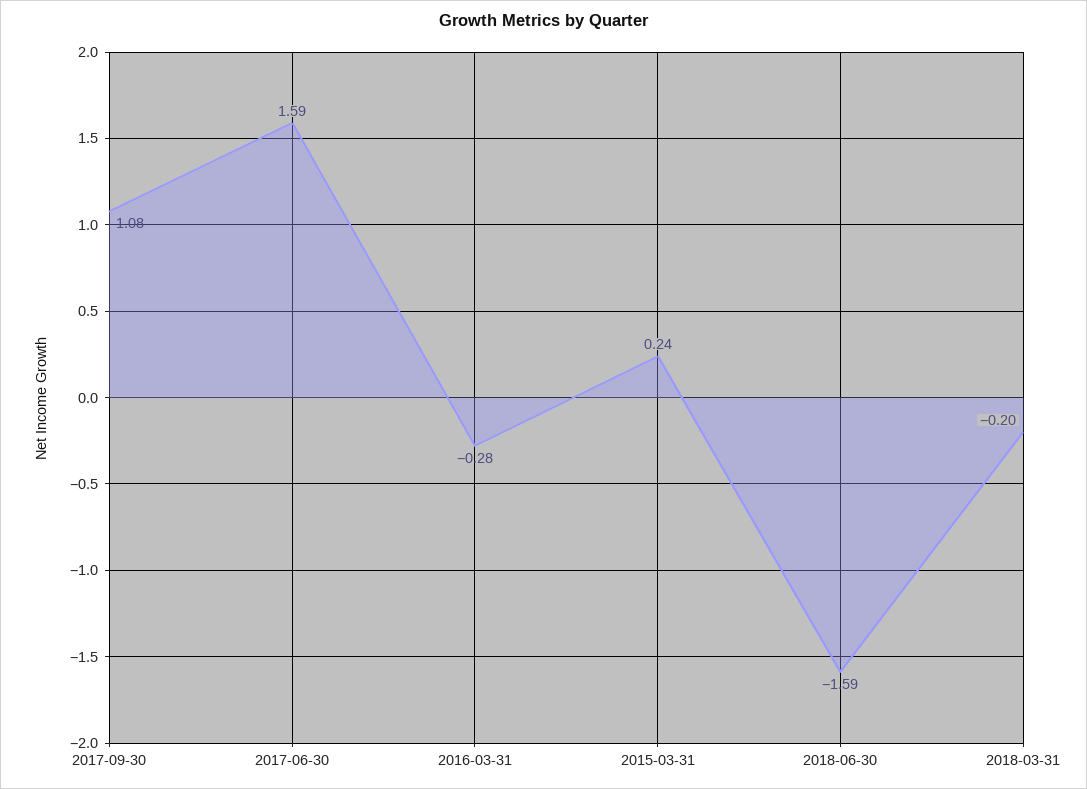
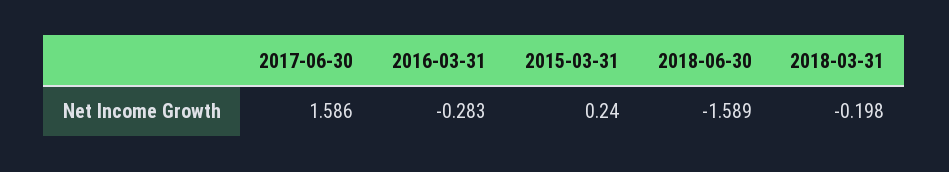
2017-09-30: 1.08 -> none

